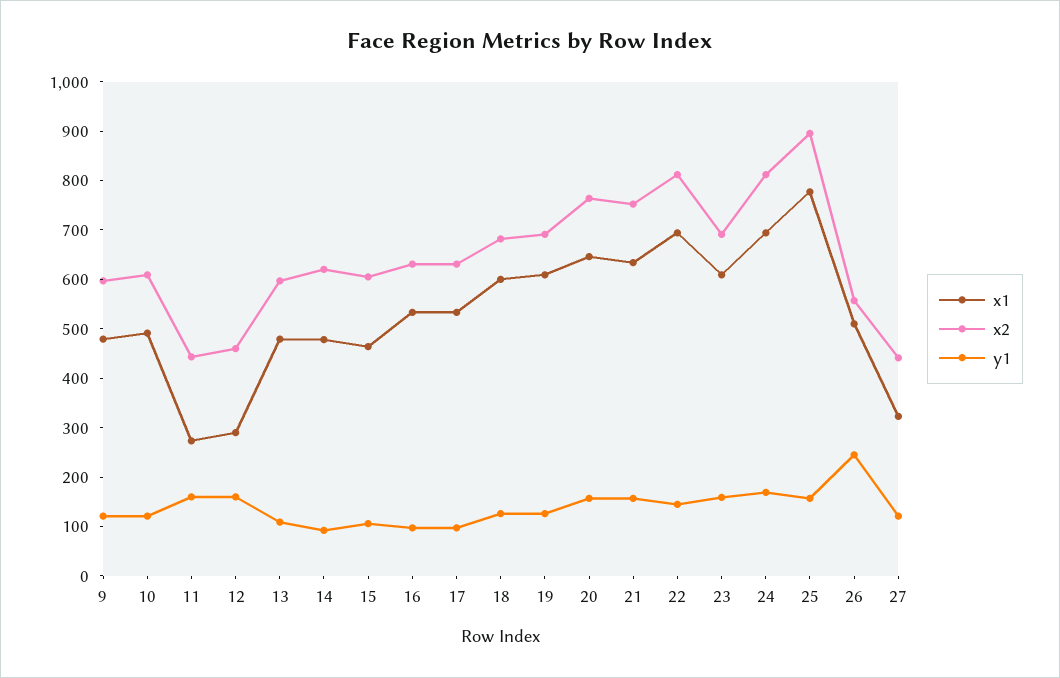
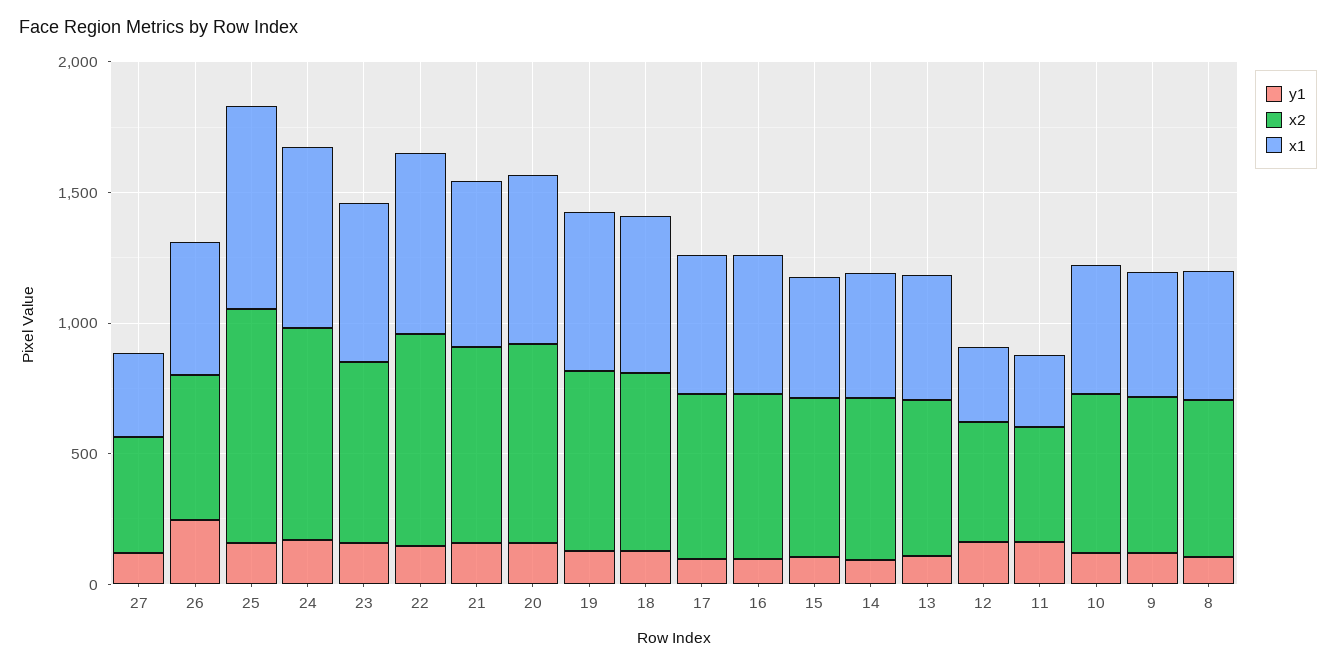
y1, 8: none -> 100
x2, 8: none -> 600
x1, 8: none -> 500

